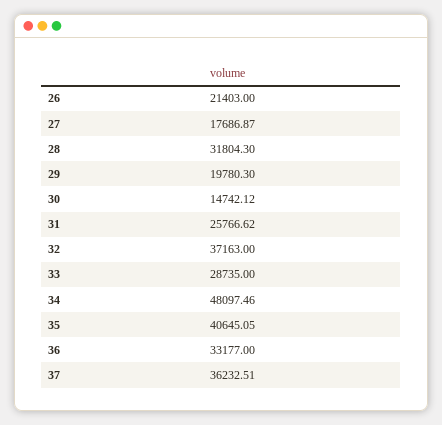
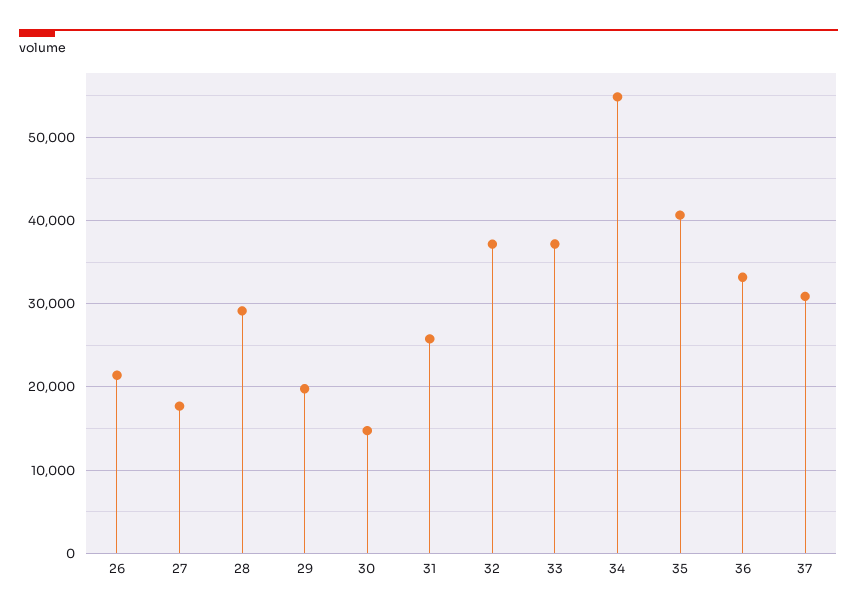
28: 31804.3 -> 29000
33: 28735 -> 37000
34: 48097.46 -> 55000
37: 36232.51 -> 31000

